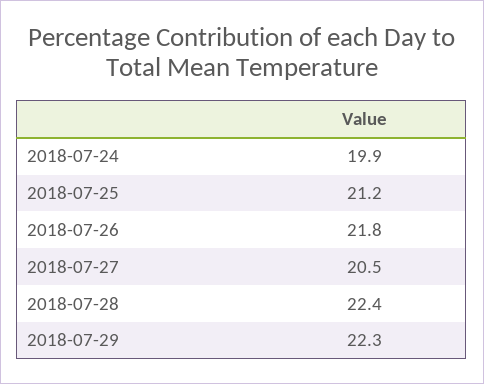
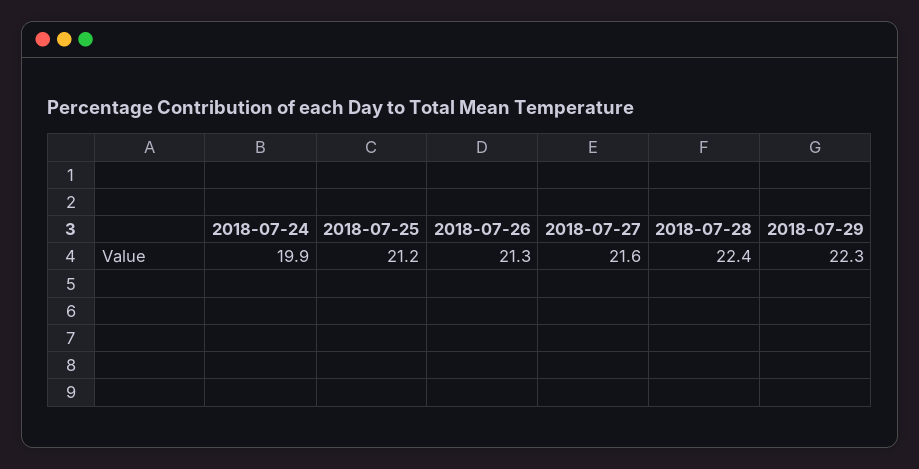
2018-07-26: 21.8 -> 21.3
2018-07-27: 20.5 -> 21.6

